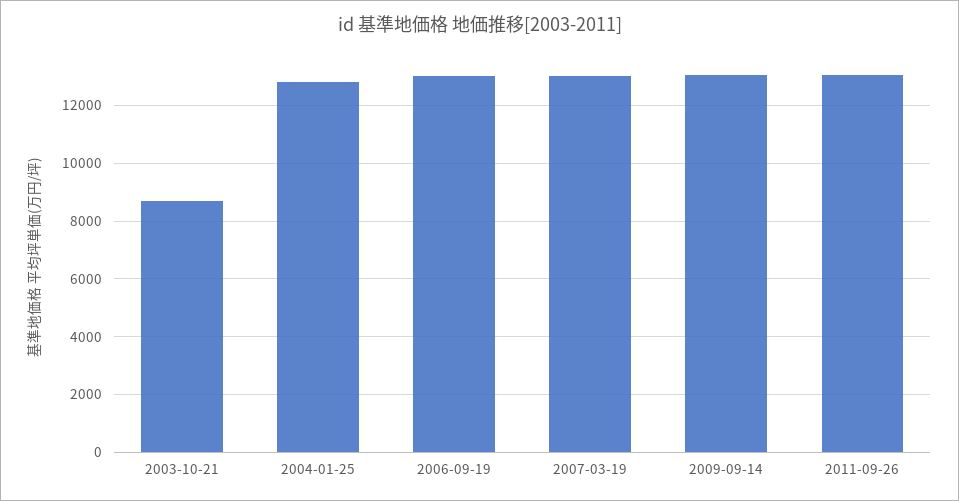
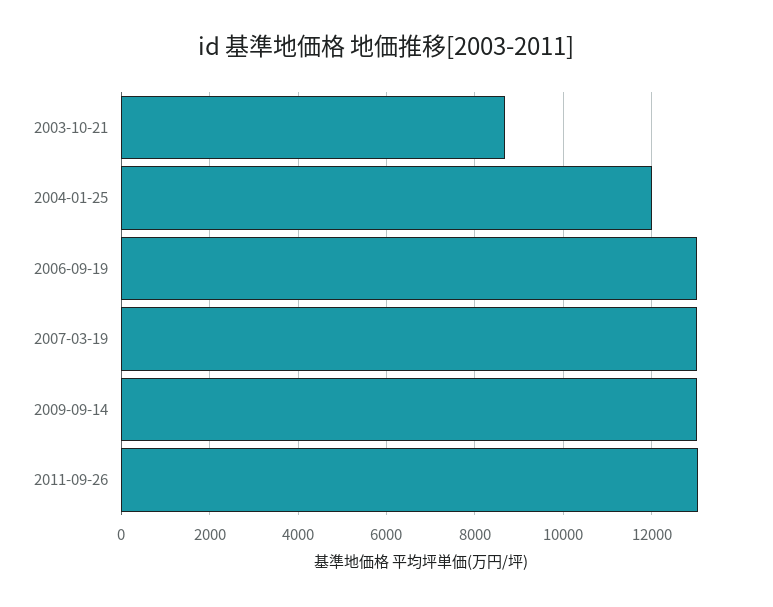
2004-01-25: 12750 -> 12000

